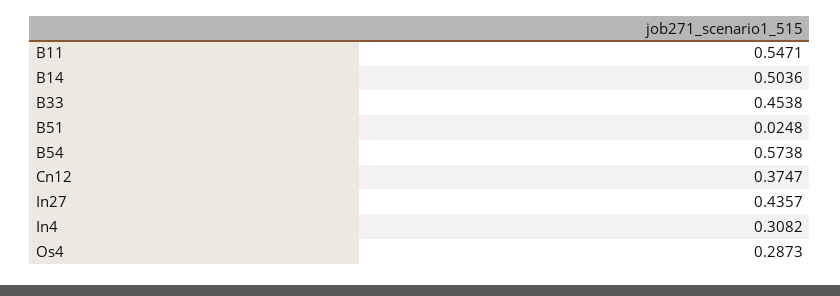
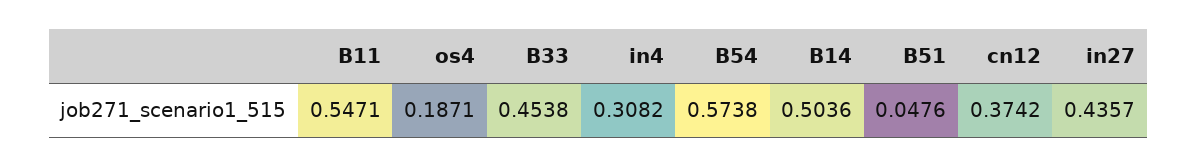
B51: 0.0248 -> 0.0476
Cn12: 0.3747 -> 0.3742
Os4: 0.2873 -> 0.1871

